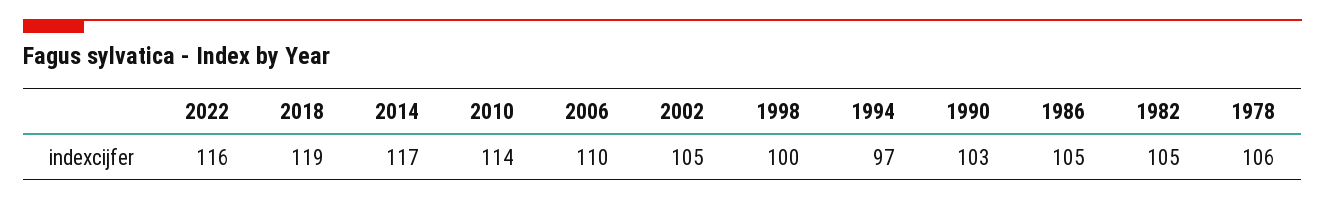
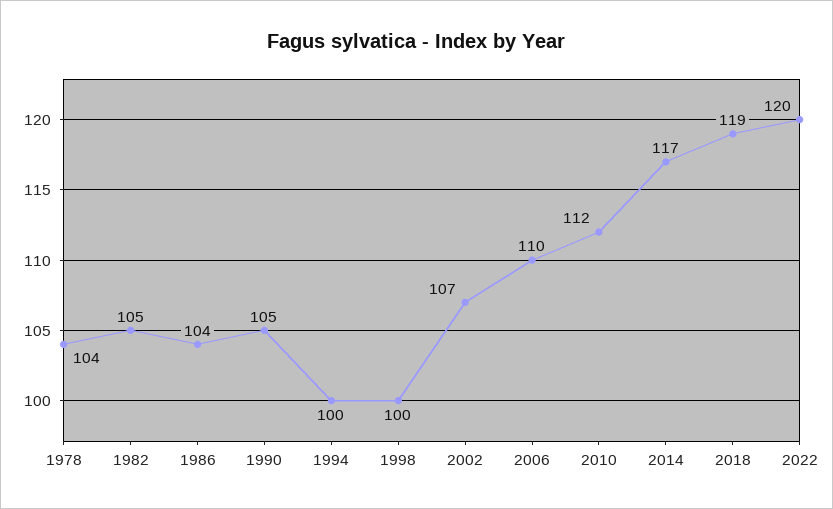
2022: 116 -> 120
2010: 114 -> 112
2002: 105 -> 107
1994: 97 -> 100
1990: 103 -> 105
1986: 105 -> 104
1978: 106 -> 104

